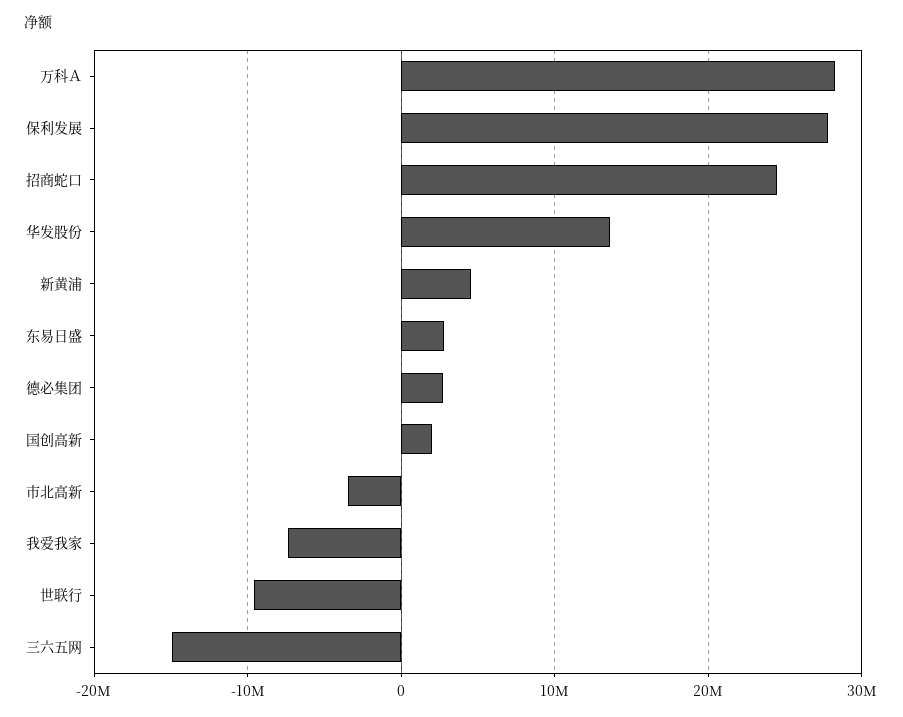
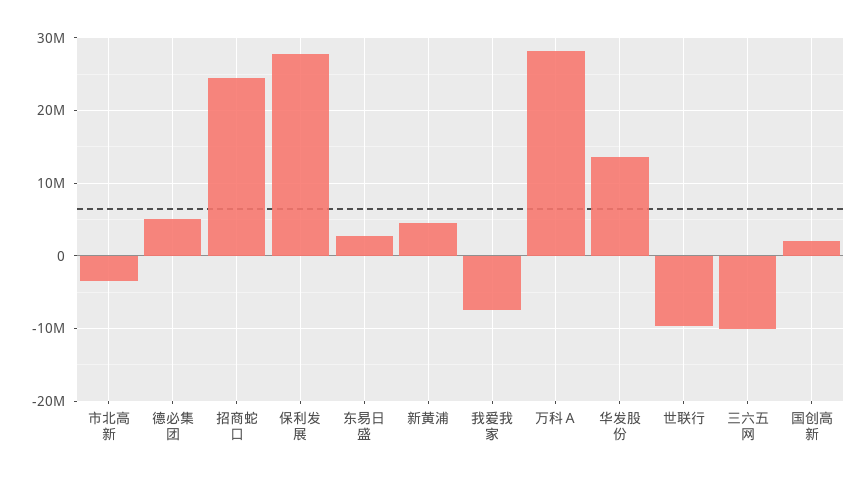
德必集团: 3000000 -> 5000000
三六五网: -15000000 -> -10000000

